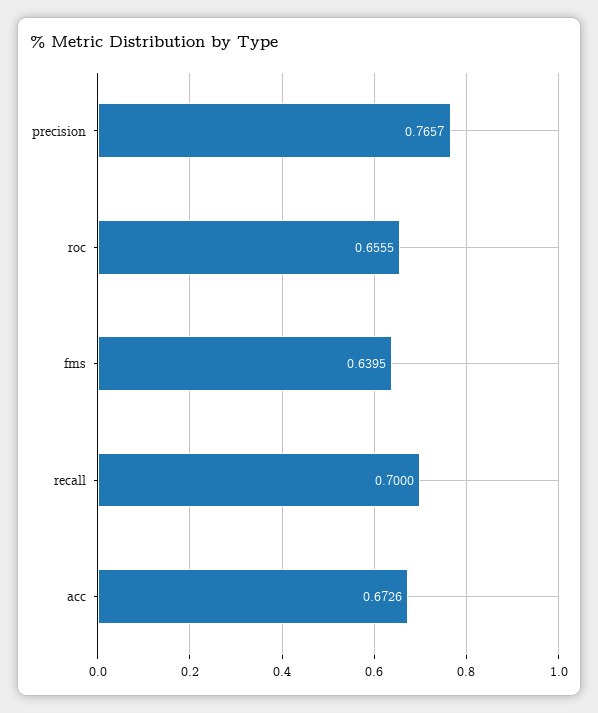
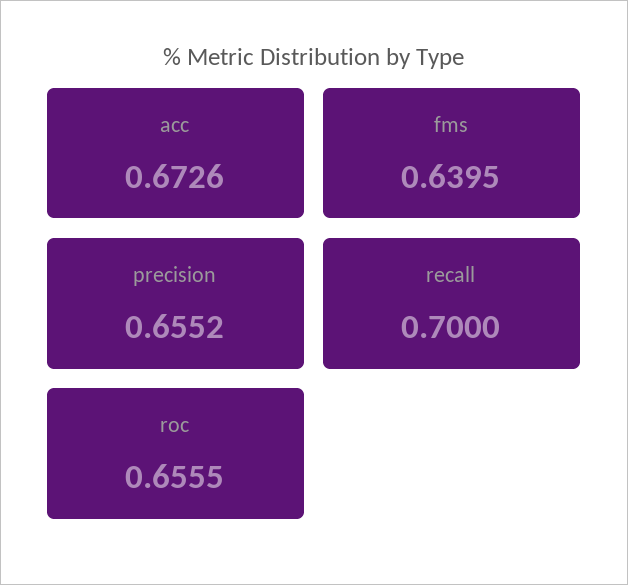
precision: 0.7657 -> 0.6552

